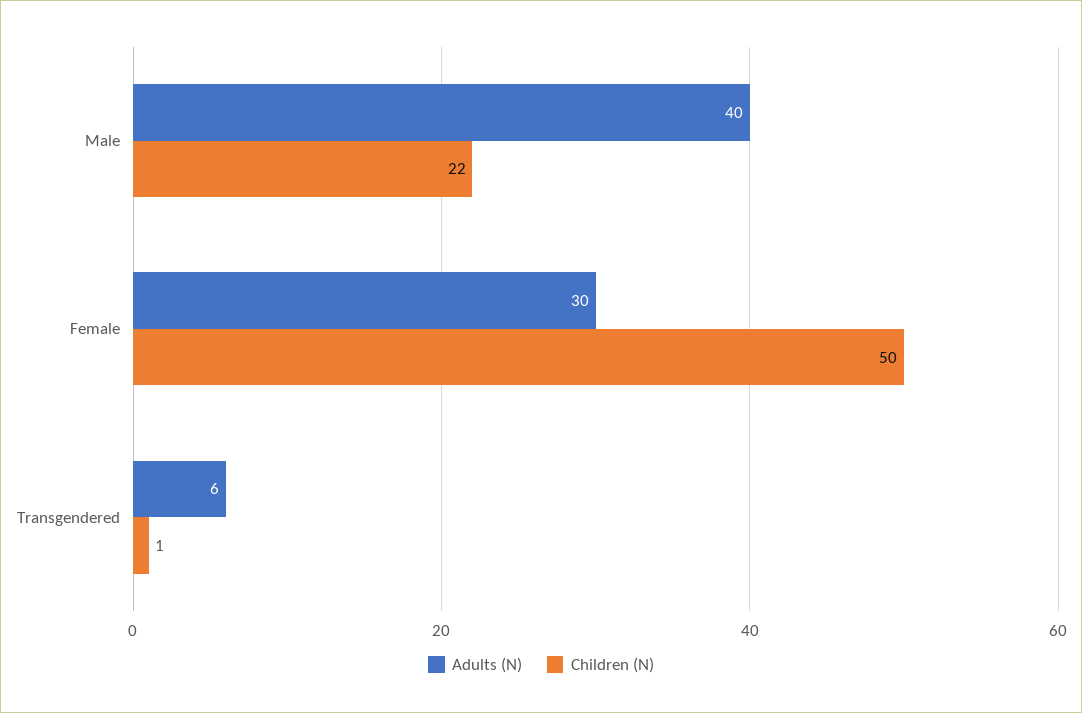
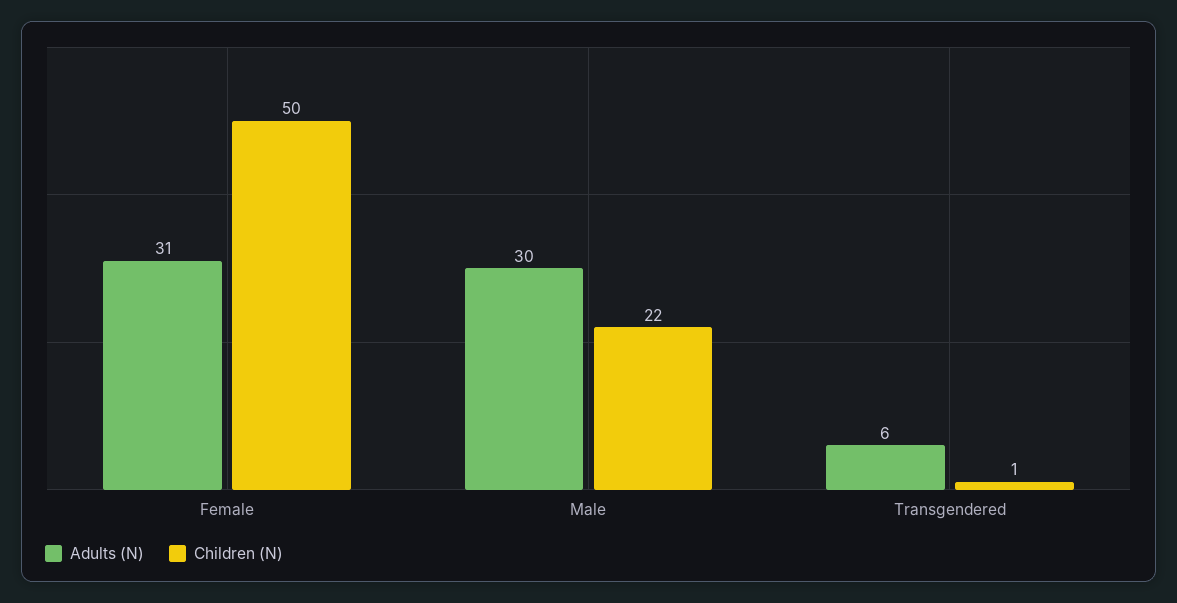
Adults (N), Male: 40 -> 30
Adults (N), Female: 30 -> 31

